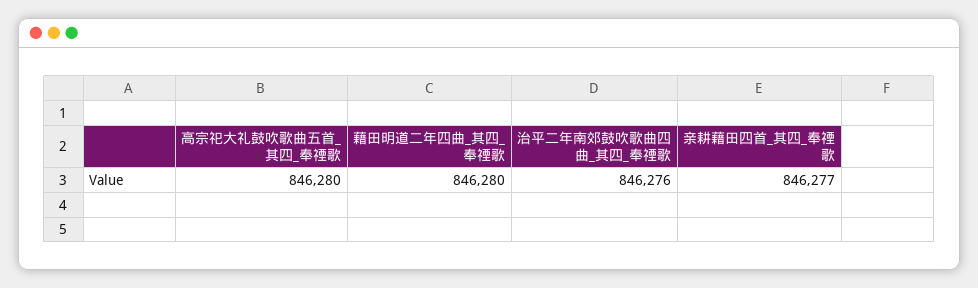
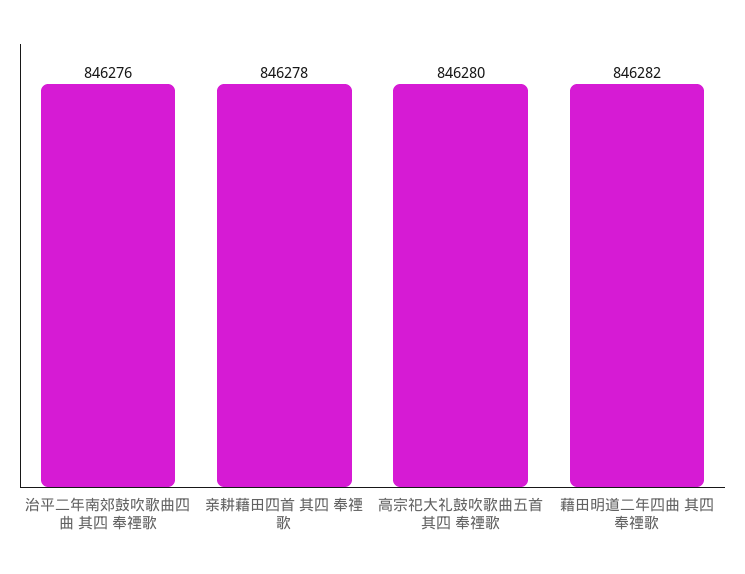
藉田明道二年四曲_其四_奉禋歌: 846280 -> 846282
亲耕藉田四首_其四_奉禋歌: 846277 -> 846278

